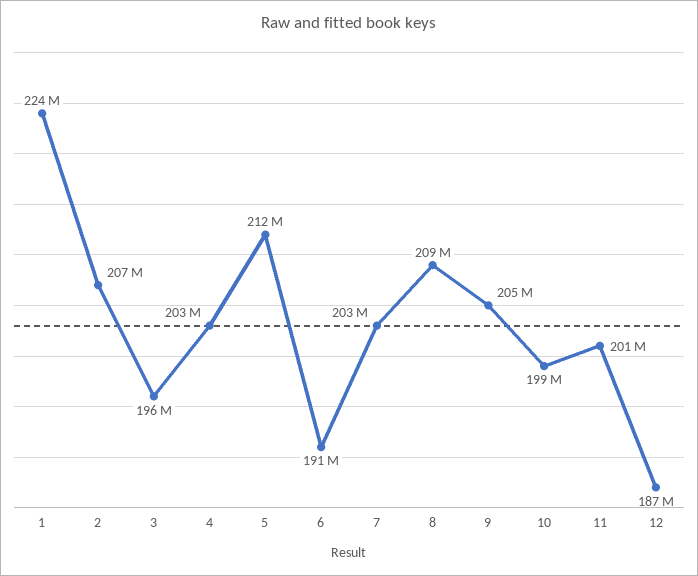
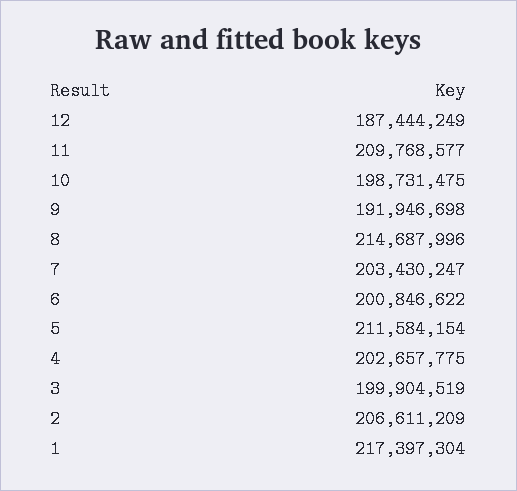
1: 224000000 -> 217397304
3: 196000000 -> 199904519
6: 191000000 -> 200846622
8: 209000000 -> 214687996
9: 205000000 -> 191946698
11: 201000000 -> 209768577

